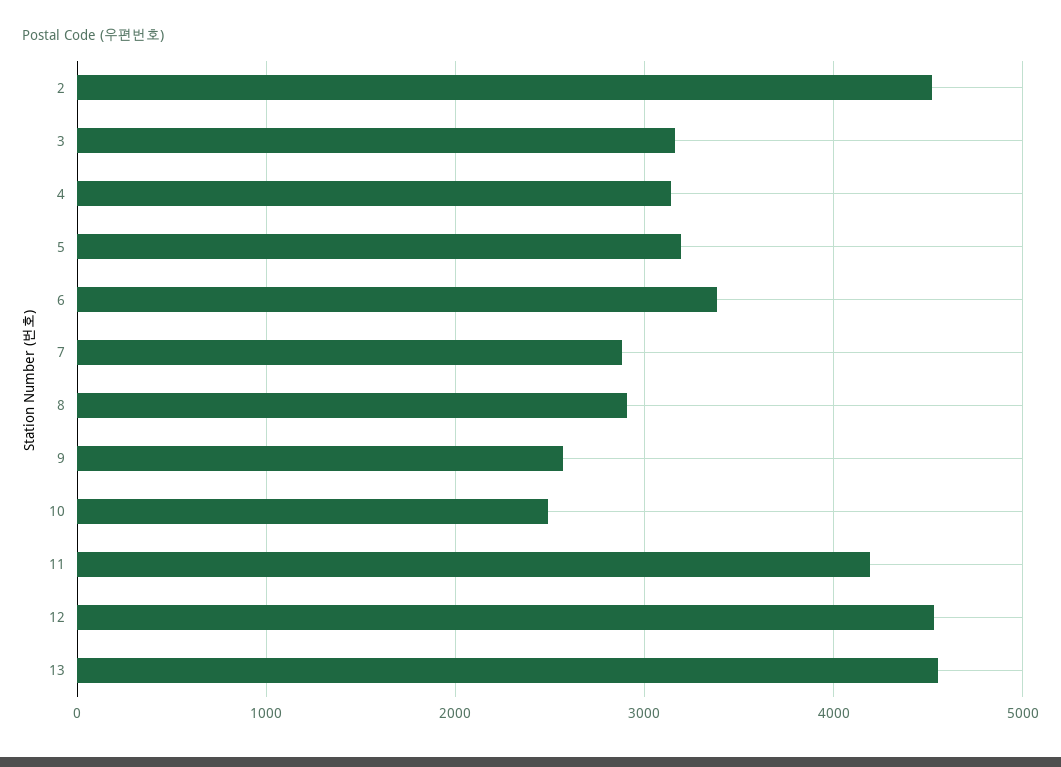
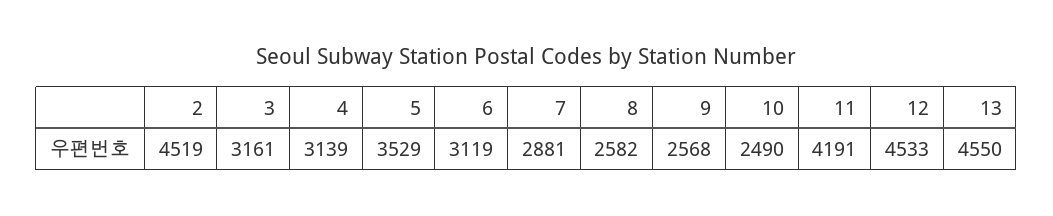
5: 3200 -> 3529
6: 3400 -> 3119
8: 2900 -> 2582

